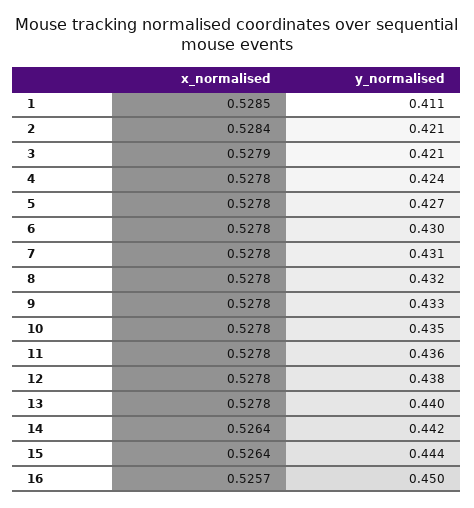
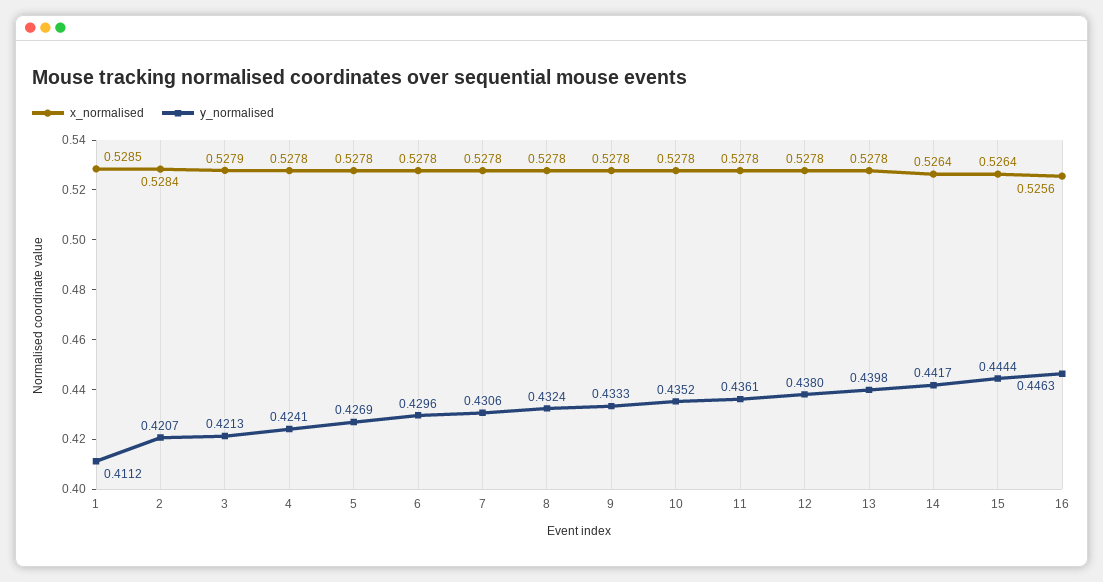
x_normalised, 16: 0.5257 -> 0.5256
y_normalised, 16: 0.45 -> 0.4463

